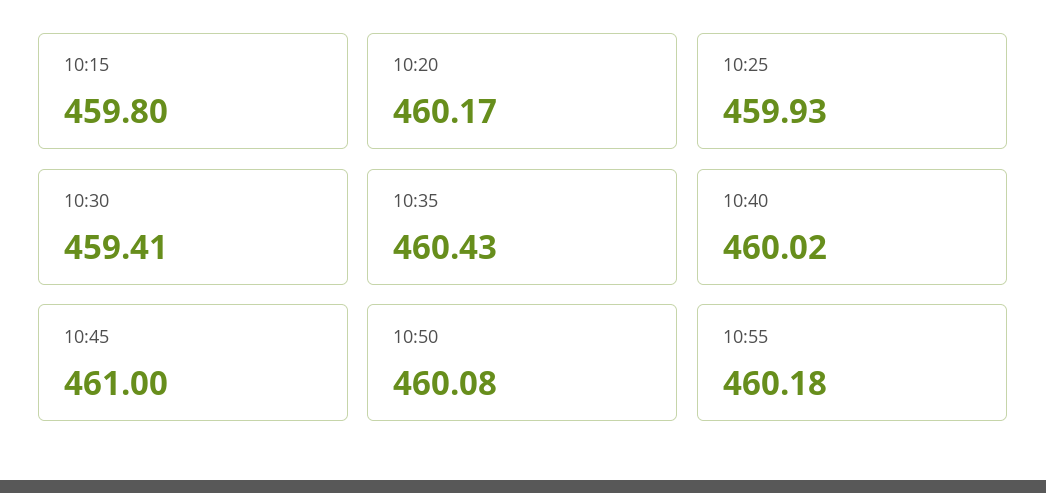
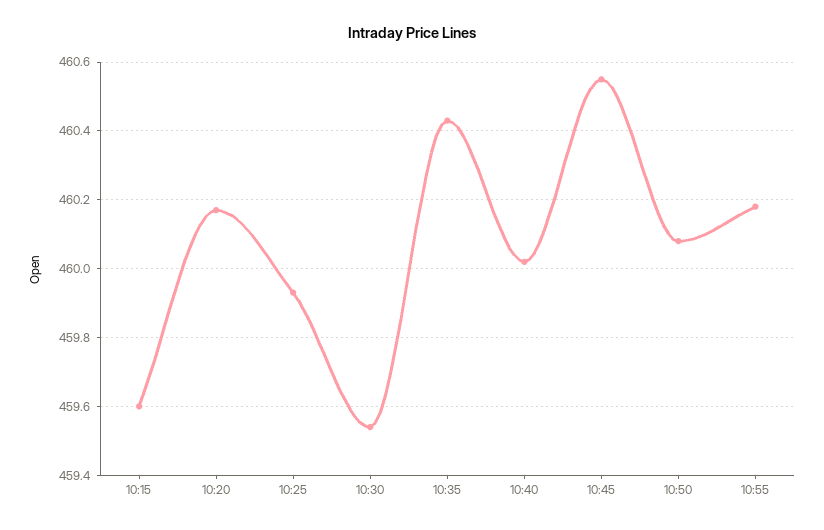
10:15: 459.8 -> 459.6
10:30: 459.41 -> 459.55
10:45: 461 -> 460.55

